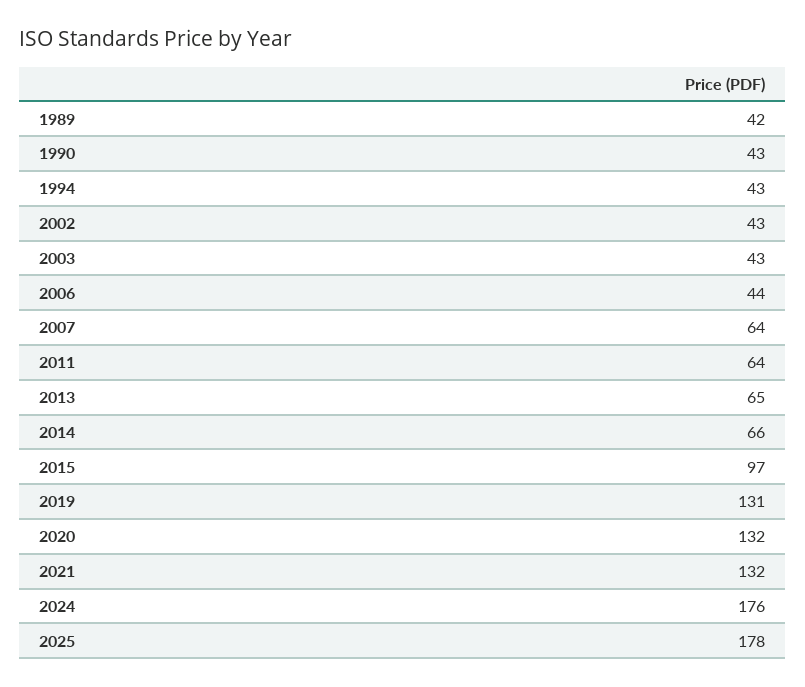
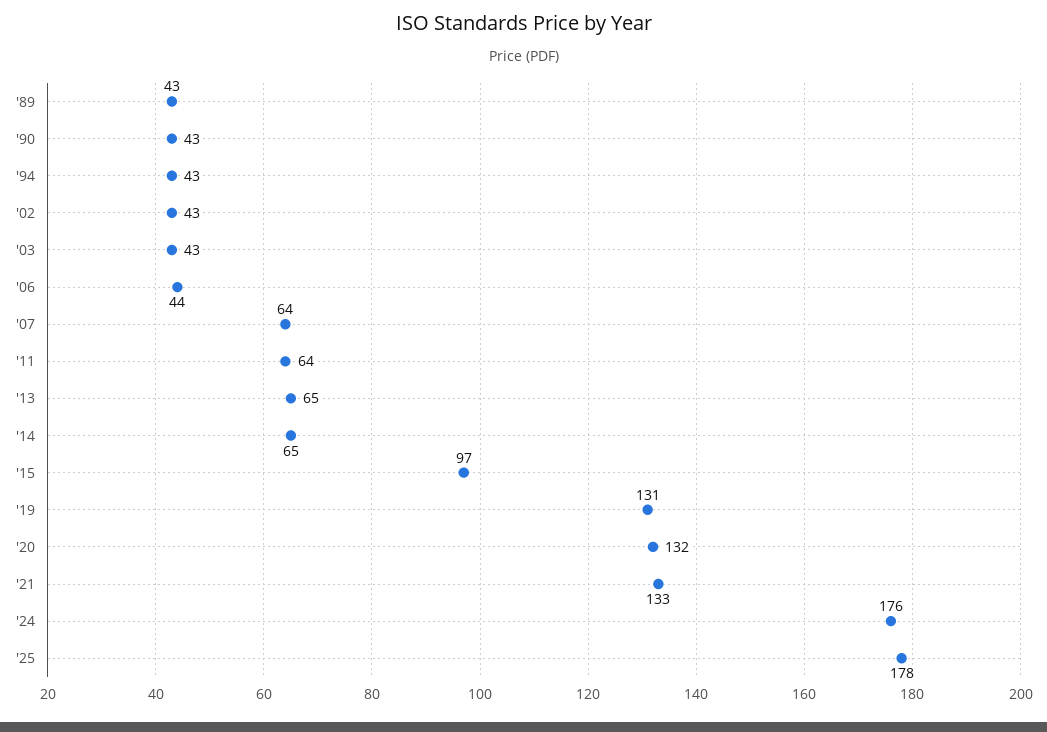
1989: 42 -> 43
2014: 66 -> 65
2021: 132 -> 133

